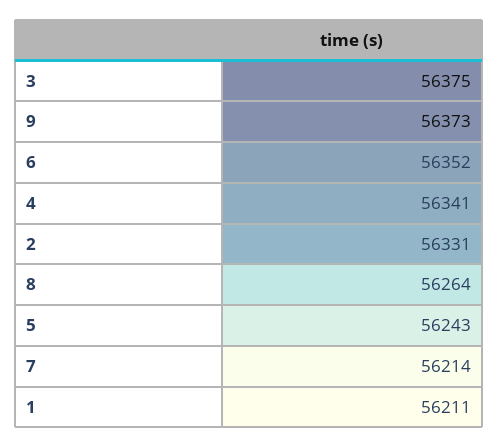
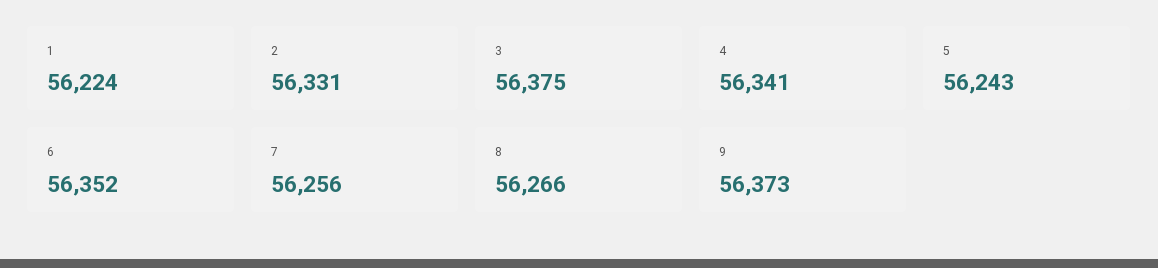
8: 56264 -> 56266
7: 56214 -> 56256
1: 56211 -> 56224

